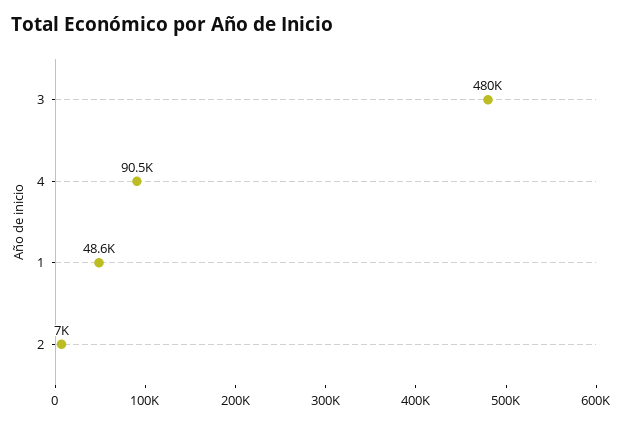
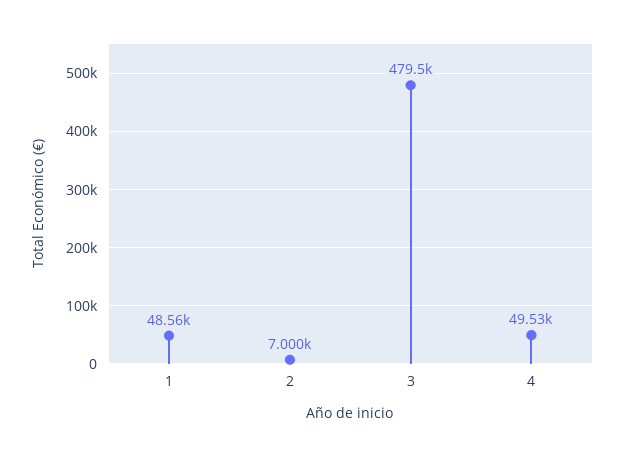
4: 90500 -> 49530

